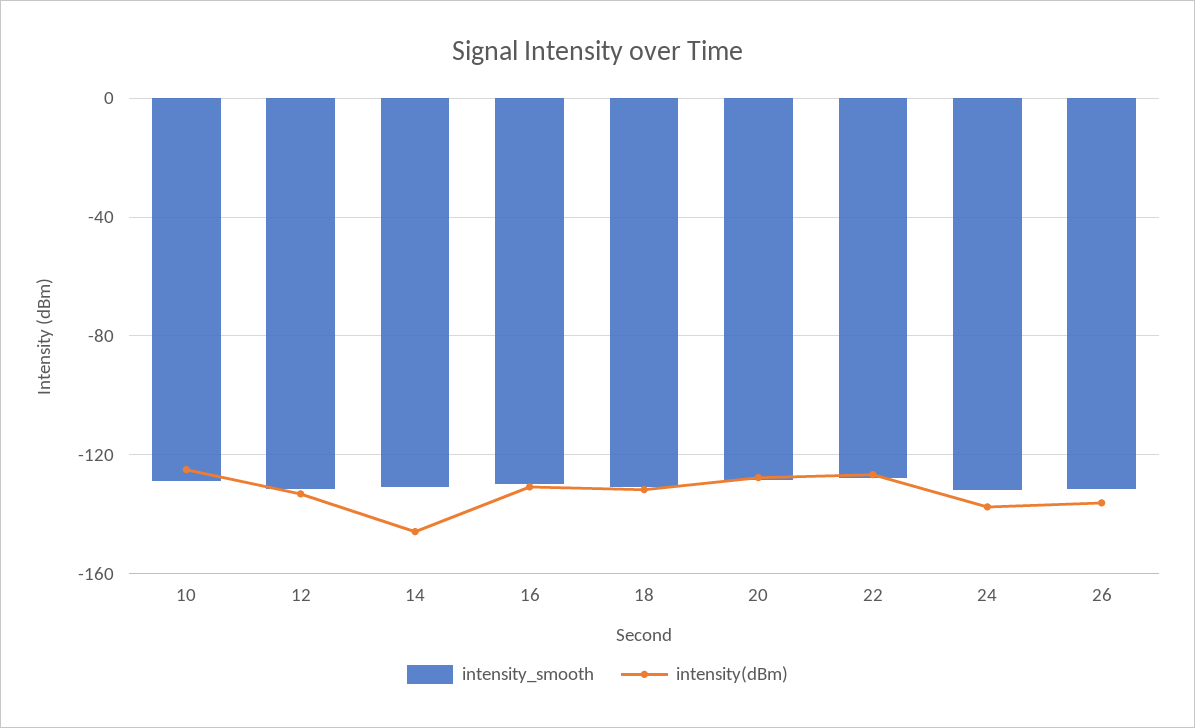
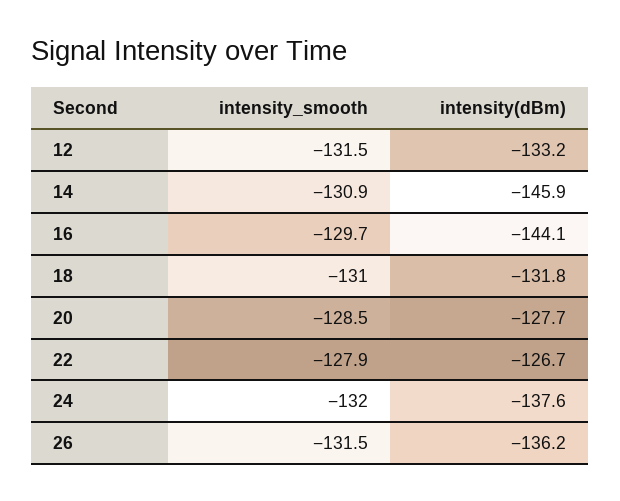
intensity_smooth, 10: -130 -> none
intensity(dBm), 10: -125 -> none
intensity(dBm), 16: -130 -> -144.1

